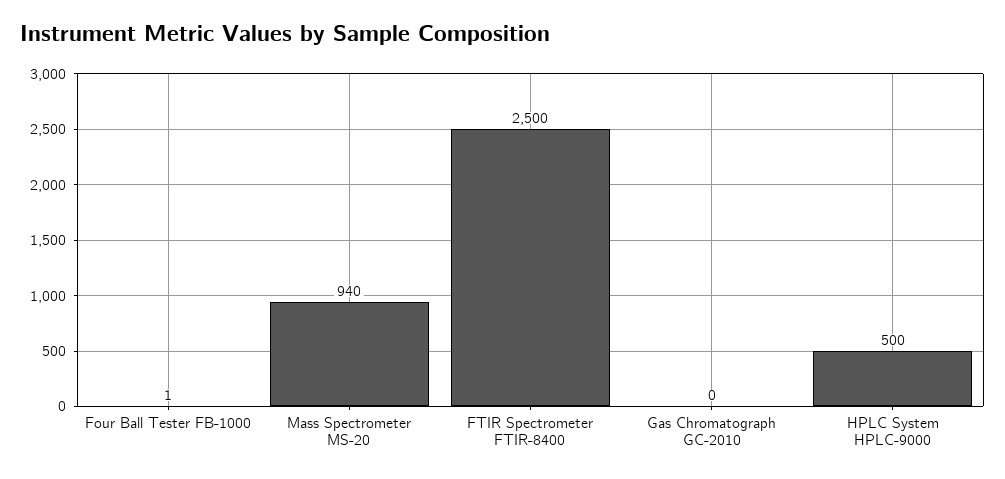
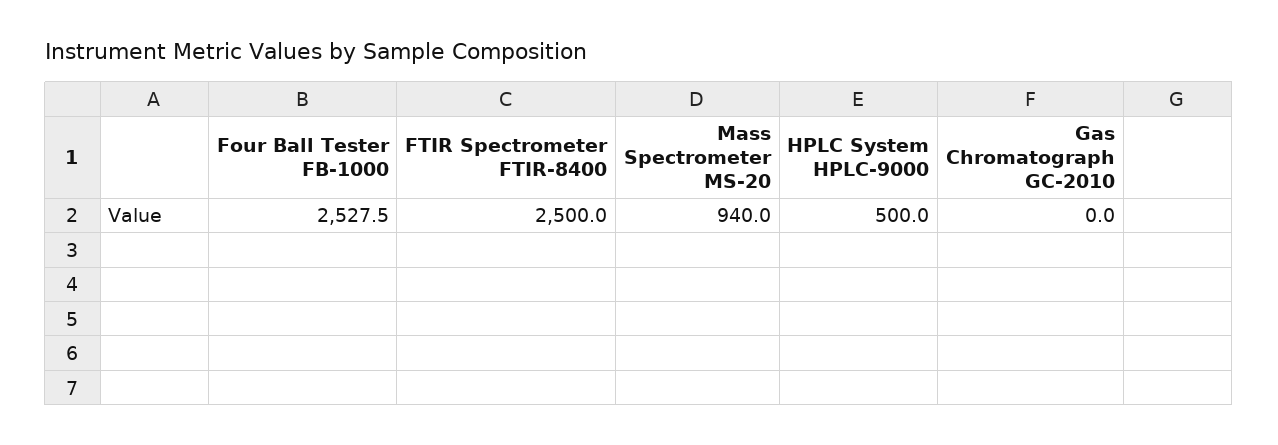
Four Ball Tester FB-1000: 1 -> 2527.5

